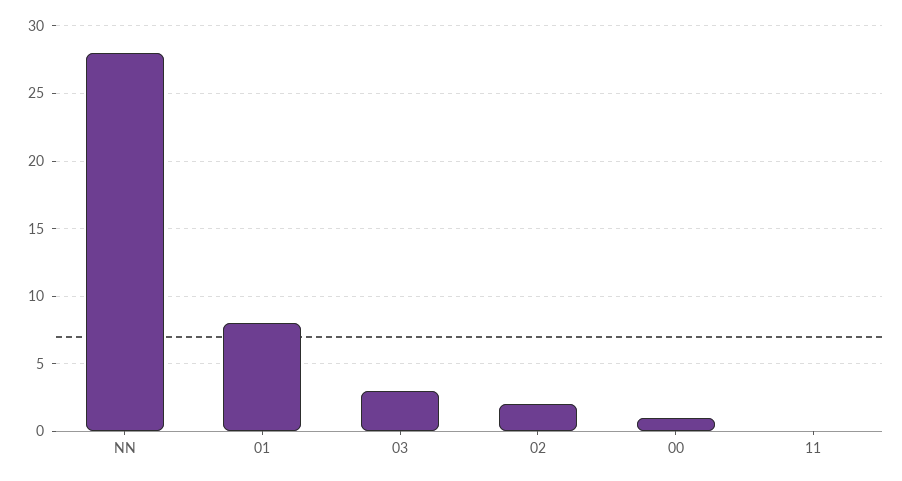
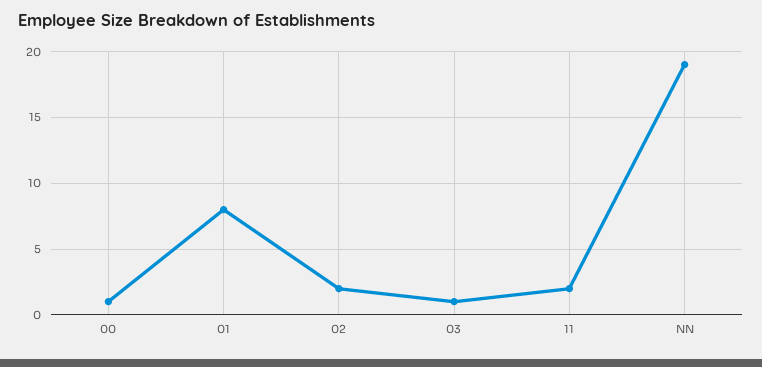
NN: 28 -> 19
03: 3 -> 1
11: 0 -> 2

